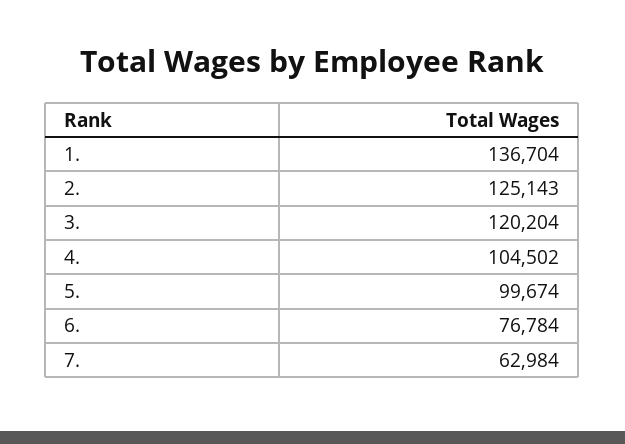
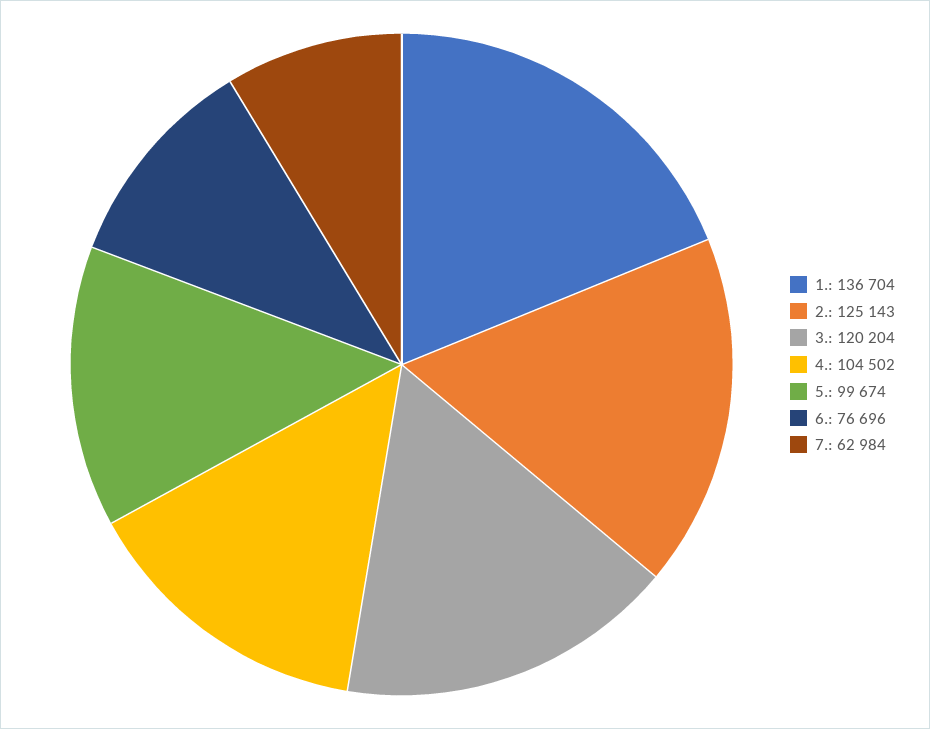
6.: 76784 -> 76696

